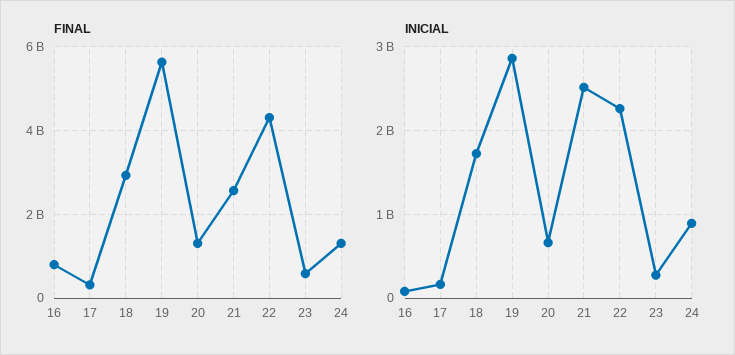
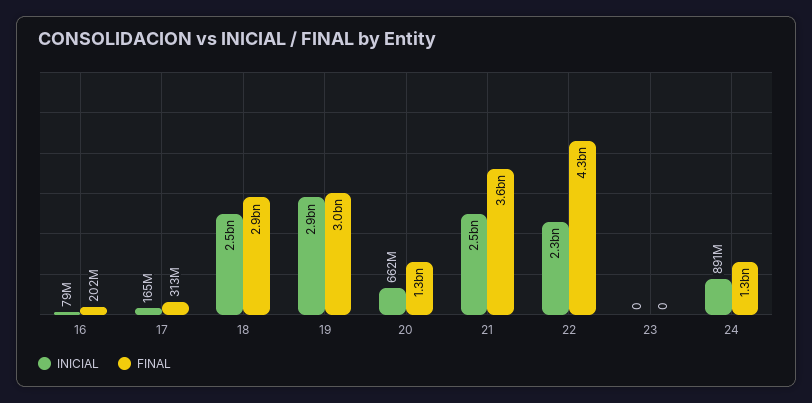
FINAL, 16: 800000000 -> 202000000
FINAL, 19: 5600000000 -> 3000000000
FINAL, 21: 2600000000 -> 3600000000
FINAL, 23: 600000000 -> 0
INICIAL, 18: 1700000000 -> 2500000000
INICIAL, 23: 300000000 -> 0

